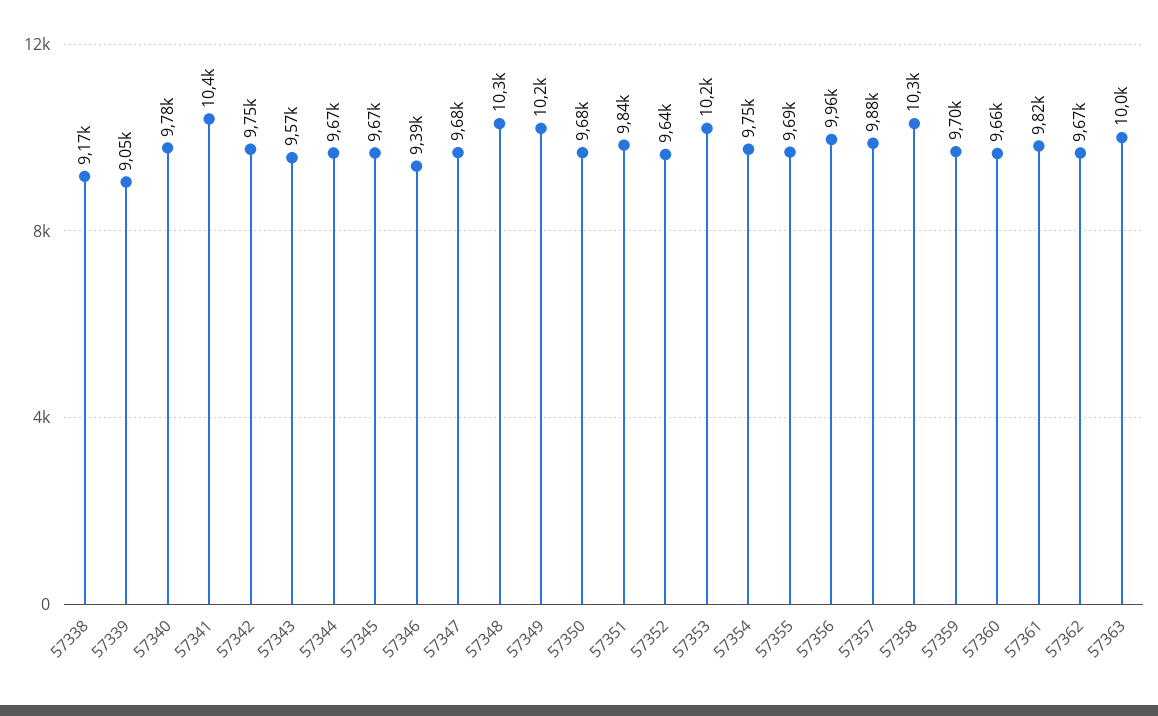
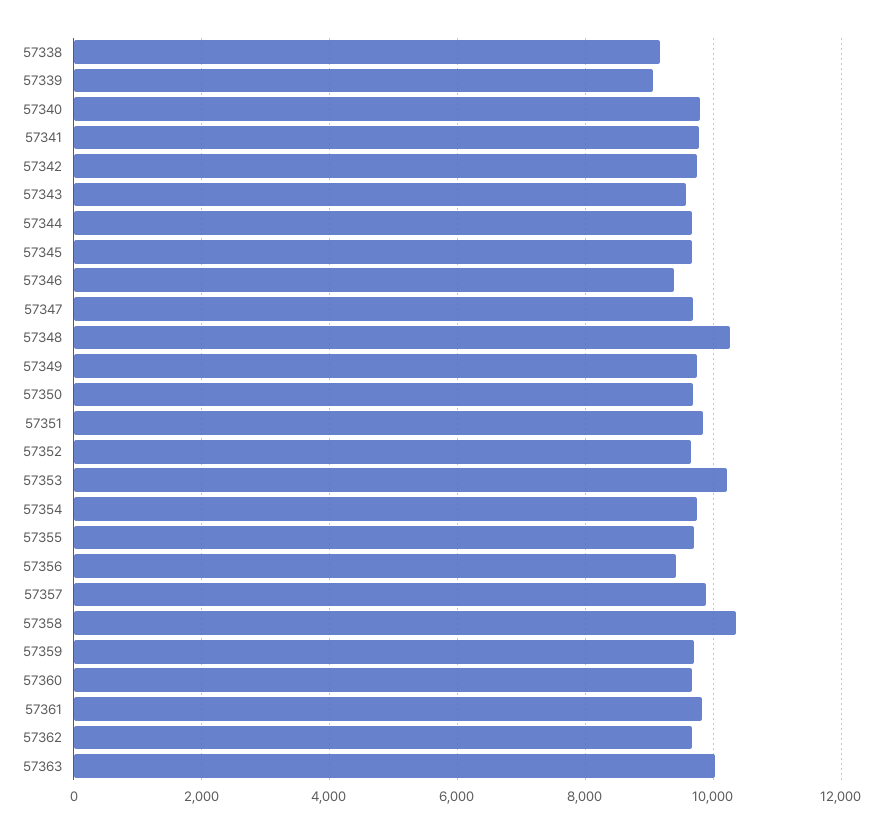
57341: 10400 -> 9800
57349: 10200 -> 9800
57356: 9960 -> 9400

